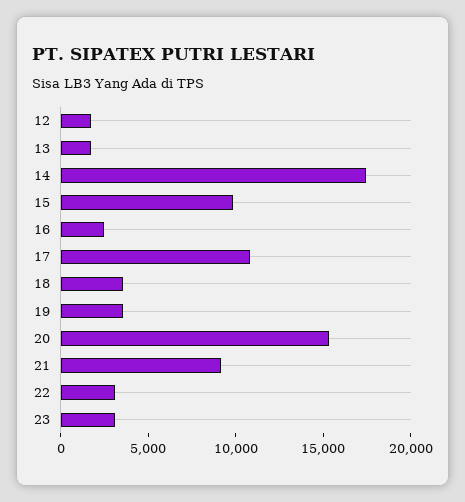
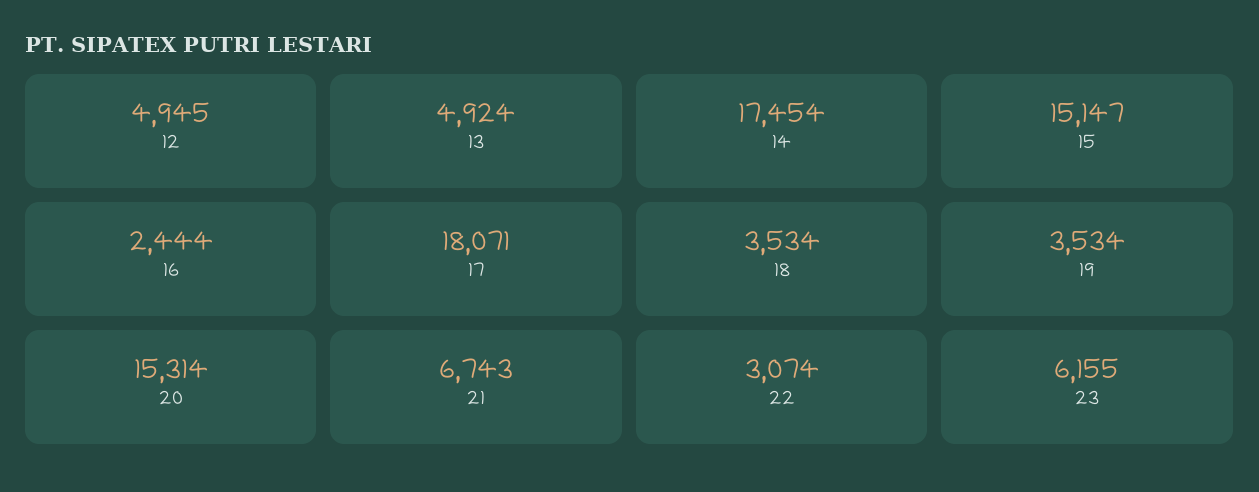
12: 2000 -> 4945
13: 2000 -> 4924
15: 10000 -> 15147
17: 11000 -> 18071
21: 9000 -> 6743
23: 3000 -> 6155

